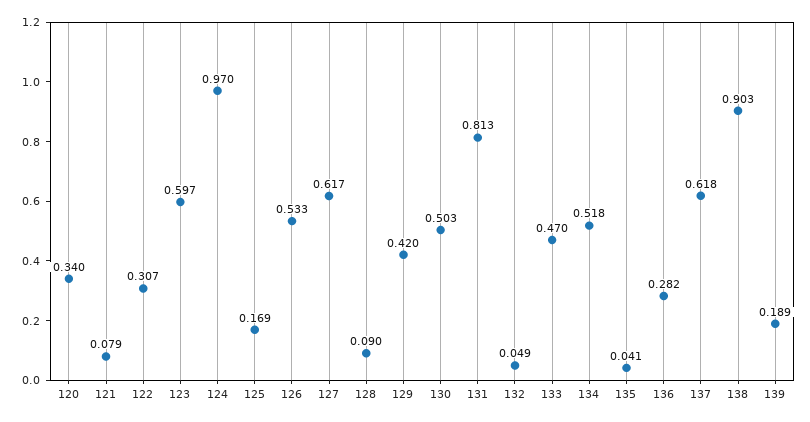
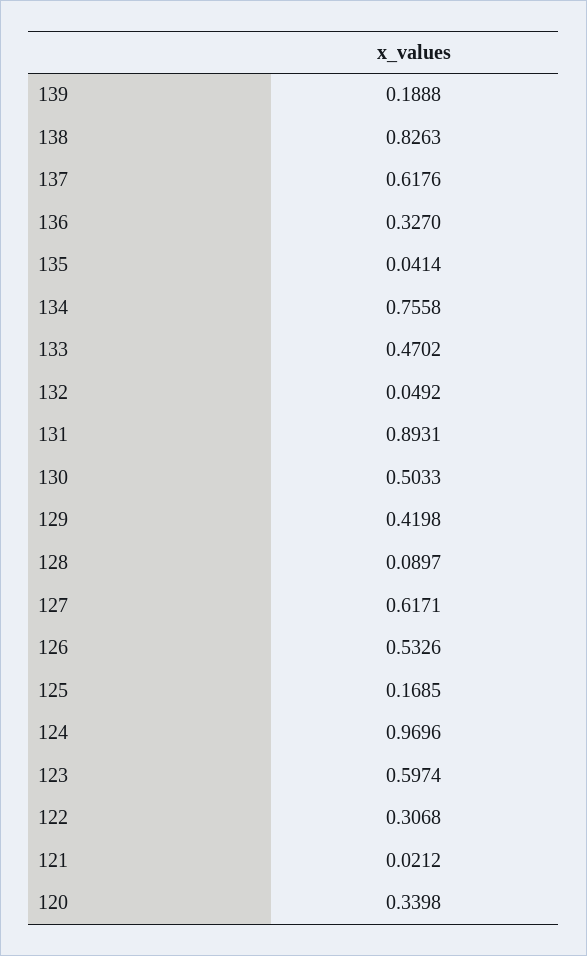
121: 0.079 -> 0.0212
131: 0.813 -> 0.8931
134: 0.518 -> 0.7558
136: 0.282 -> 0.327
138: 0.903 -> 0.8263

